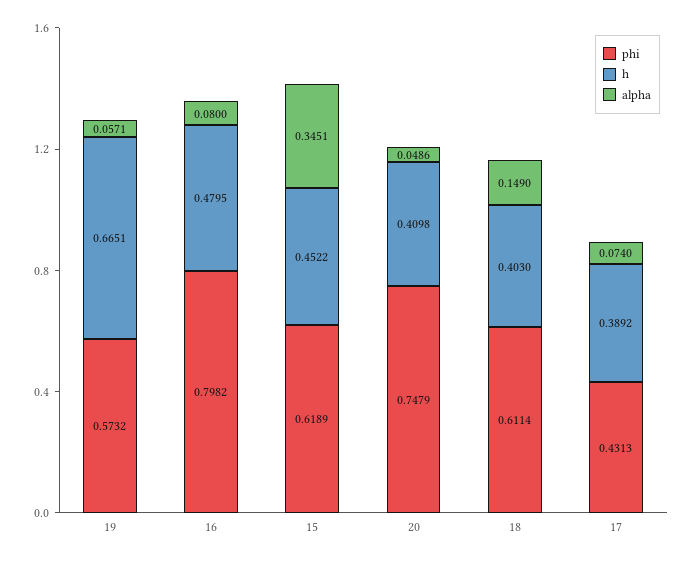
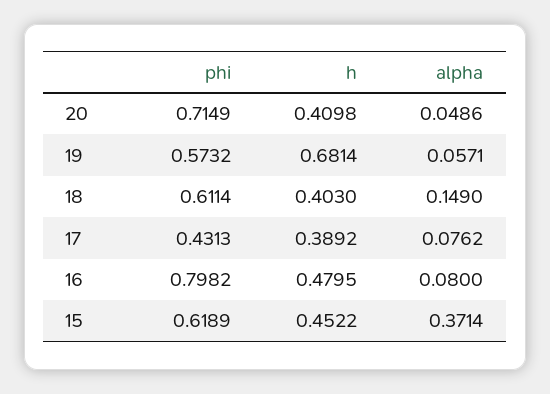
h, 19: 0.6651 -> 0.6814
alpha, 15: 0.3451 -> 0.3714
phi, 20: 0.7479 -> 0.7149
alpha, 17: 0.074 -> 0.0762

